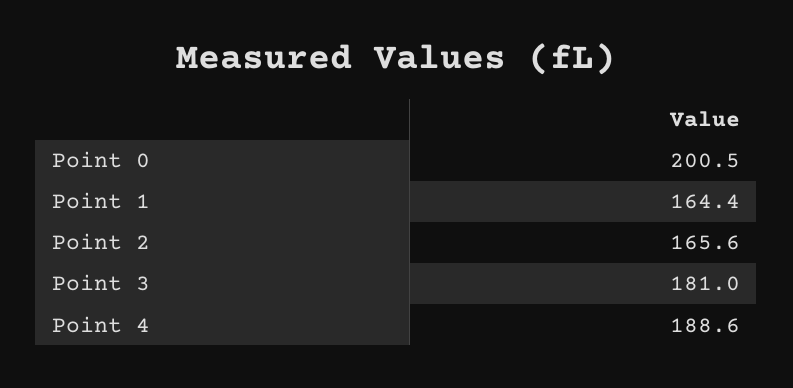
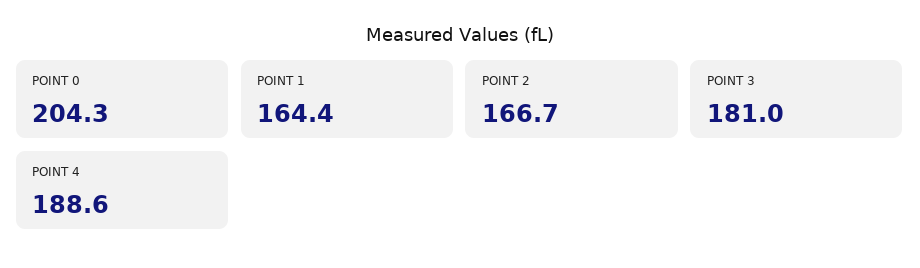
Point 0: 200.5 -> 204.3
Point 2: 165.6 -> 166.7

